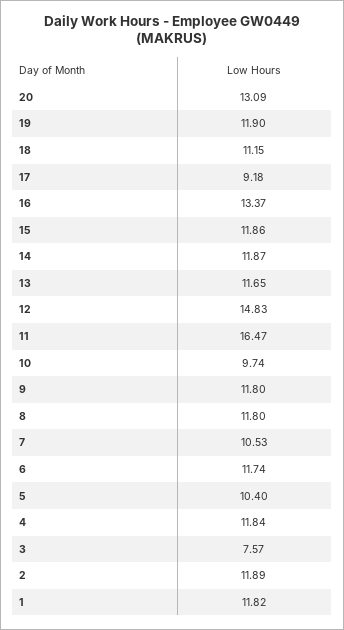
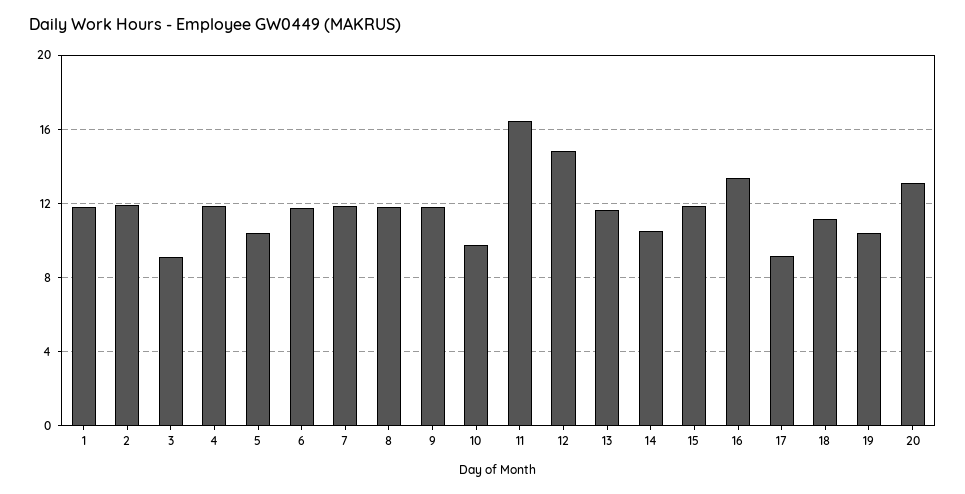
19: 11.9 -> 10.5
14: 11.87 -> 10.5
7: 10.53 -> 12
3: 7.57 -> 9

